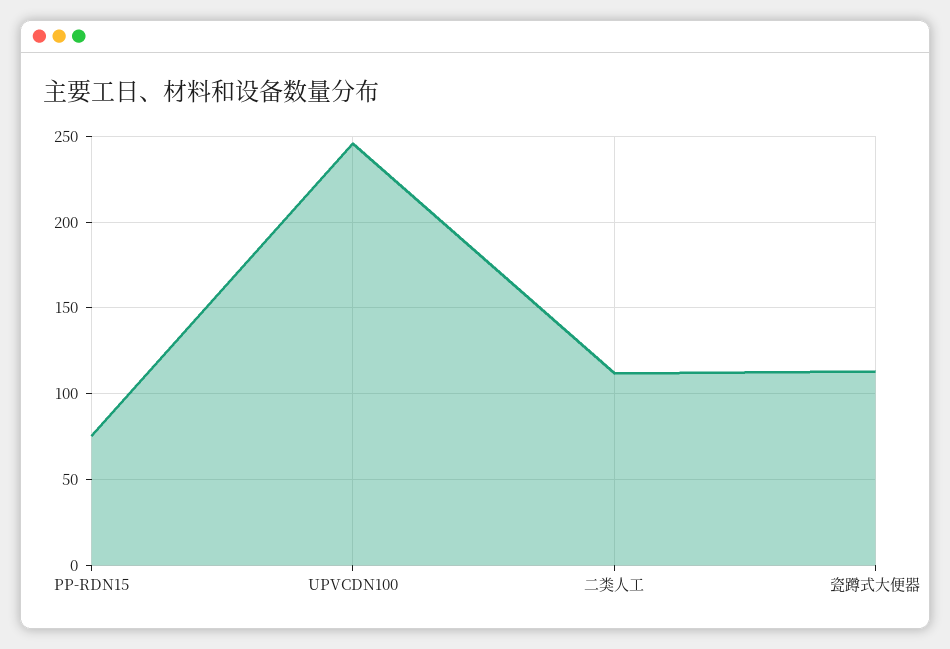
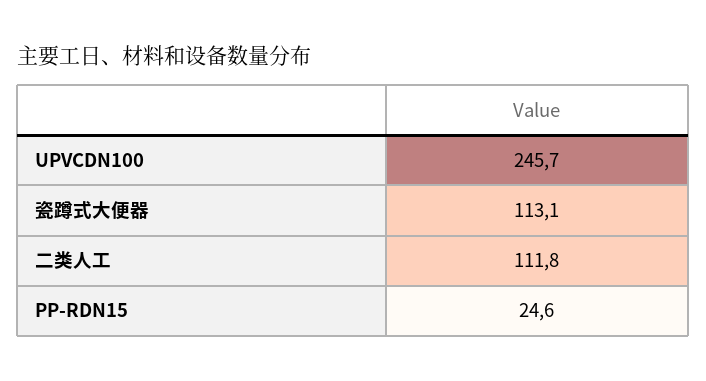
PP-RDN15: 75 -> 24.6

